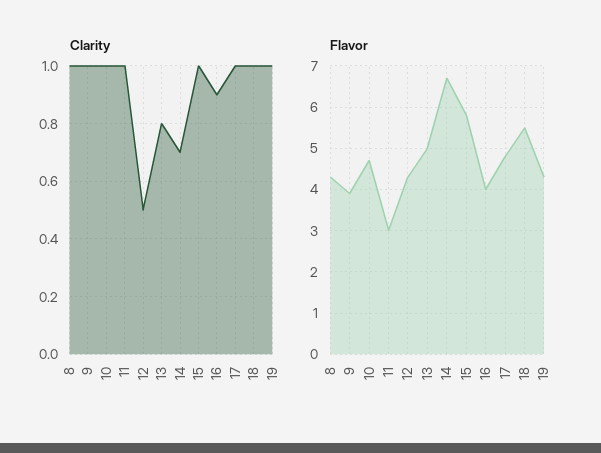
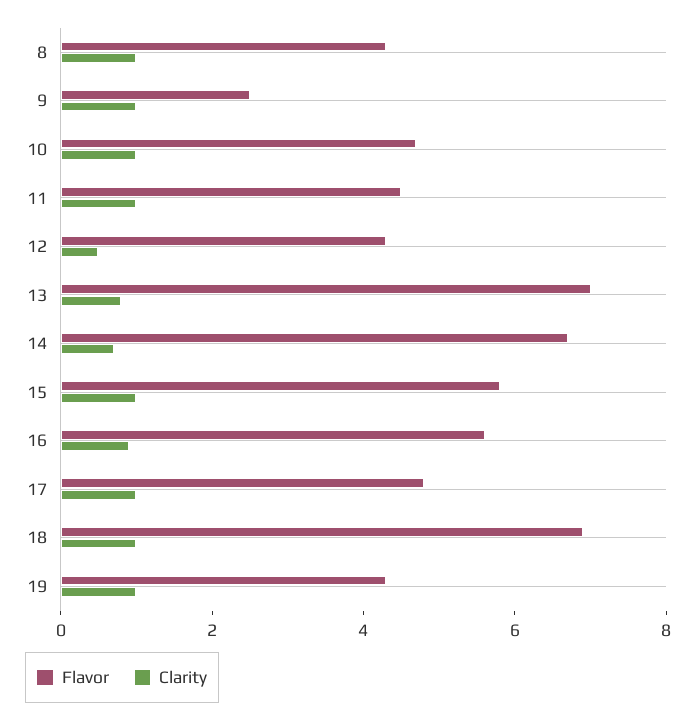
Flavor, 9: 4 -> 2.5
Flavor, 11: 3 -> 4.5
Flavor, 13: 5 -> 7
Flavor, 16: 4 -> 5.5
Flavor, 18: 5.5 -> 7

